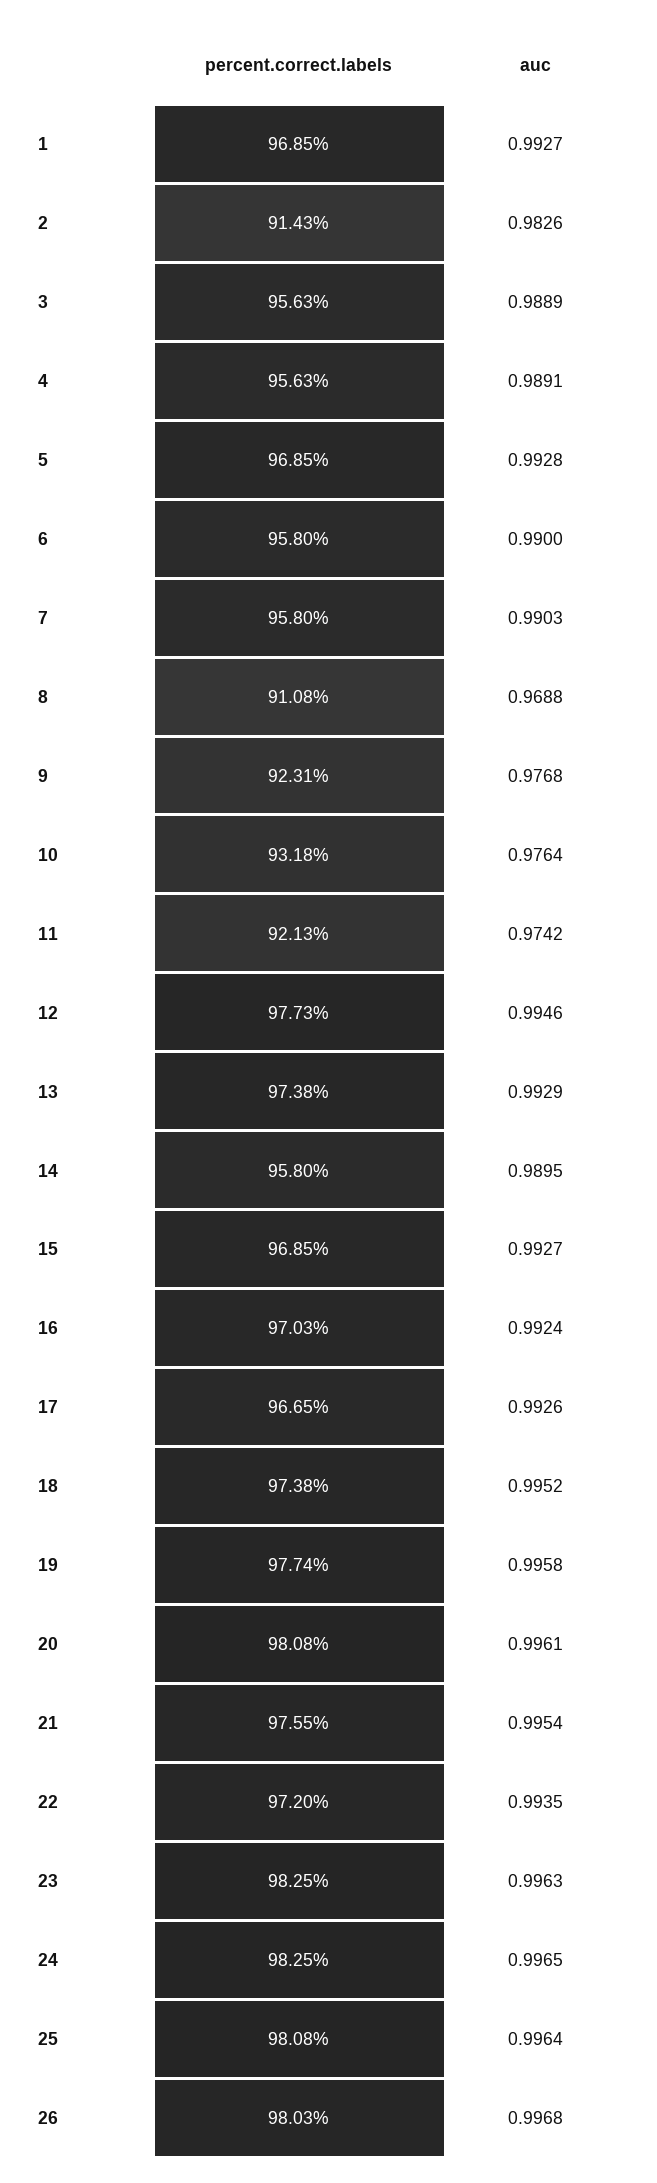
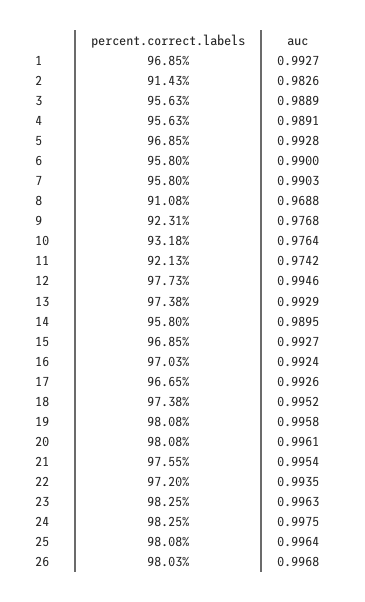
percent.correct.labels, 19: 97.74 -> 98.08
auc, 24: 0.9965 -> 0.9975

